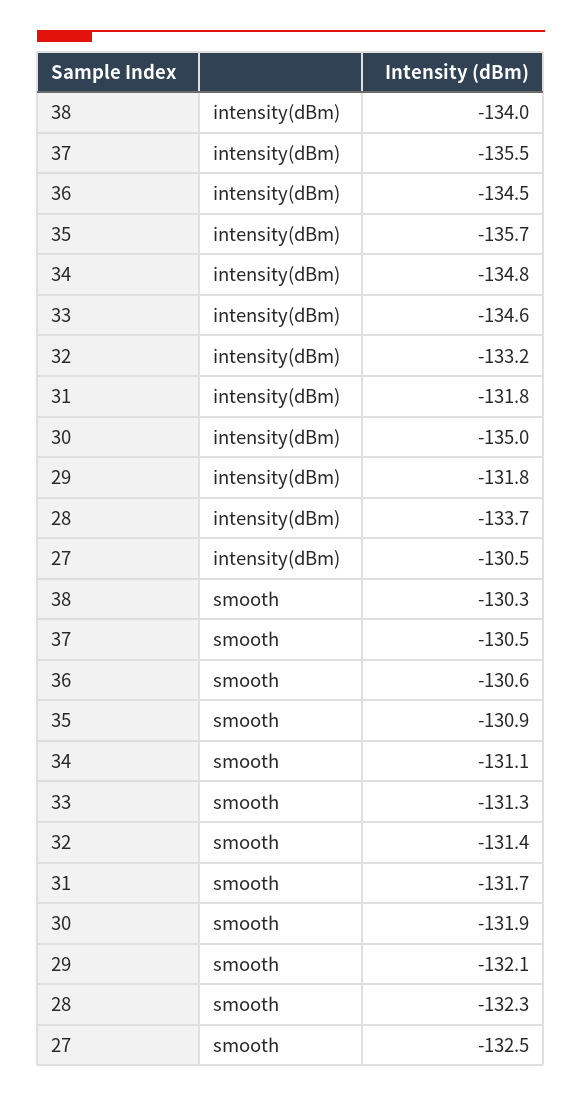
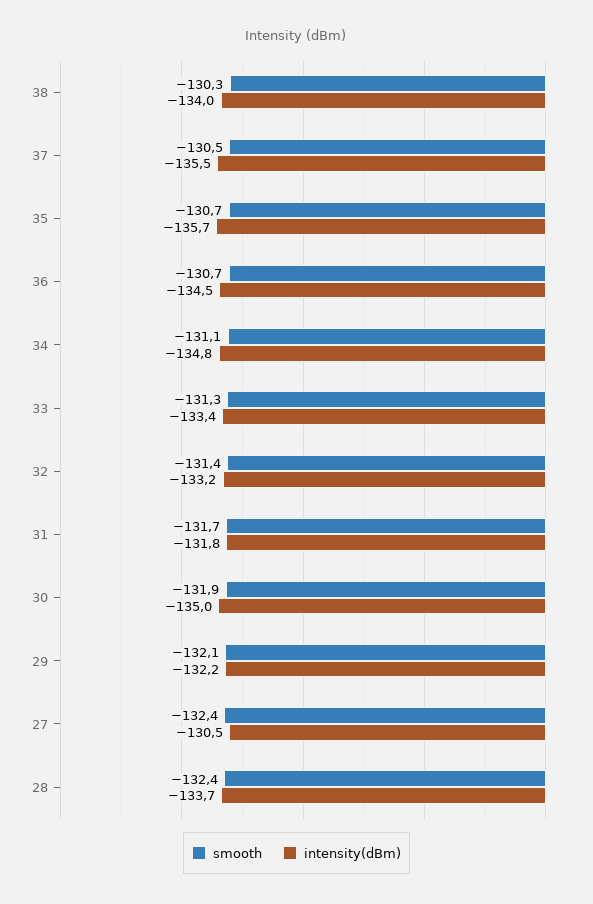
intensity(dBm), 33: -134.6 -> -133.4
intensity(dBm), 29: -131.8 -> -132.2
smooth, 36: -130.6 -> -130.7
smooth, 35: -130.9 -> -130.7
smooth, 28: -132.3 -> -132.4
smooth, 27: -132.5 -> -132.4

